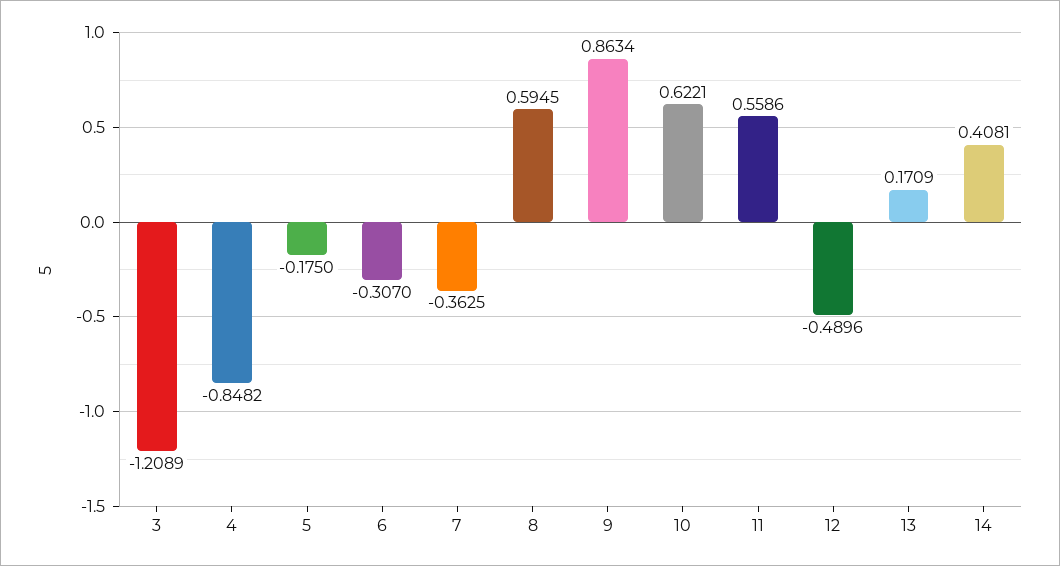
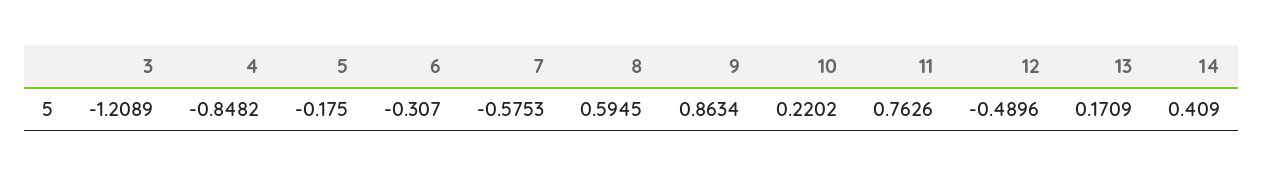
7: -0.3625 -> -0.5753
10: 0.6221 -> 0.2202
11: 0.5586 -> 0.7626
14: 0.4081 -> 0.409

